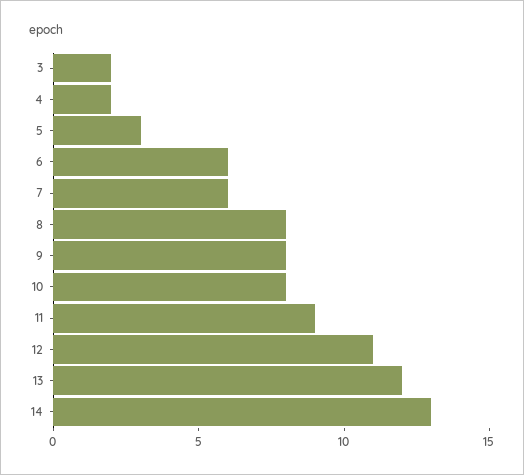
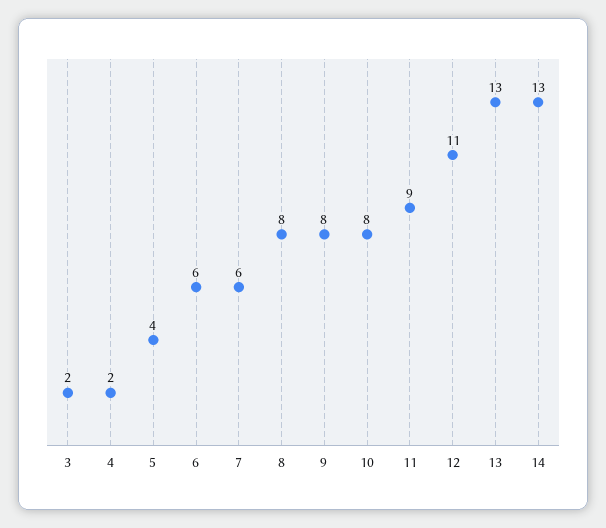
5: 3 -> 4
13: 12 -> 13

